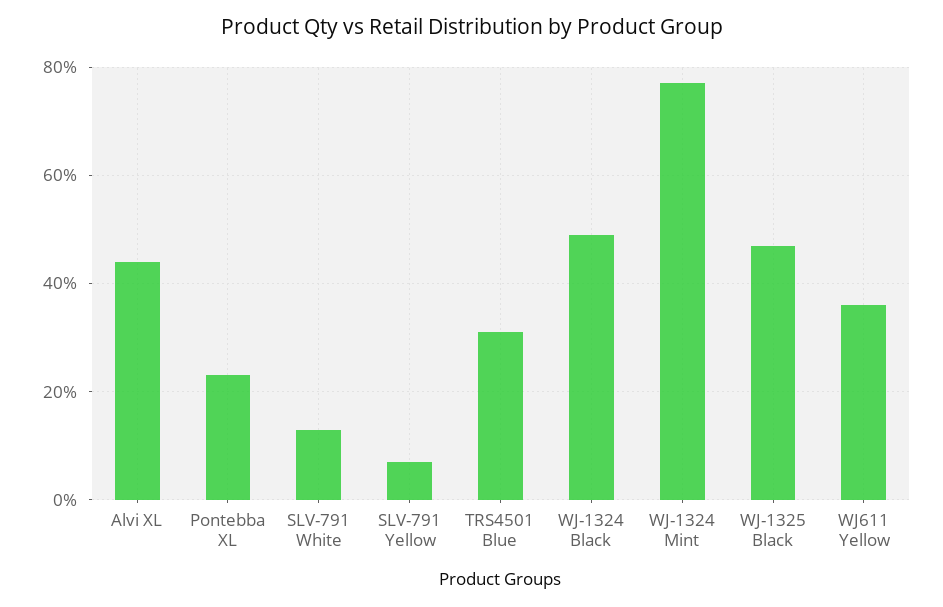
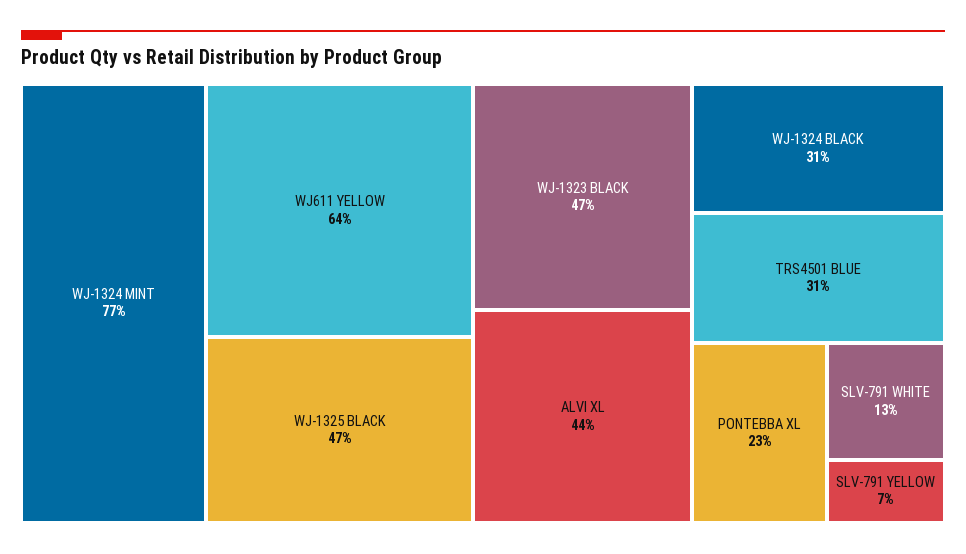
WJ-1324 Black: 50 -> 31
WJ611 Yellow: 35 -> 64
WJ-1323 BLACK: none -> 47

